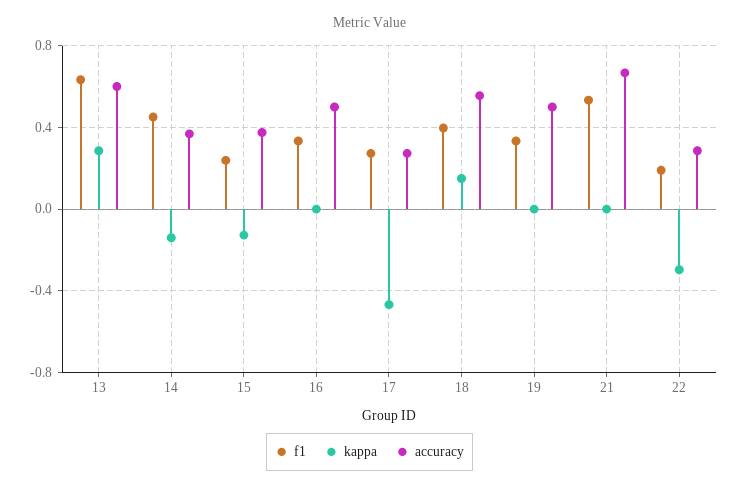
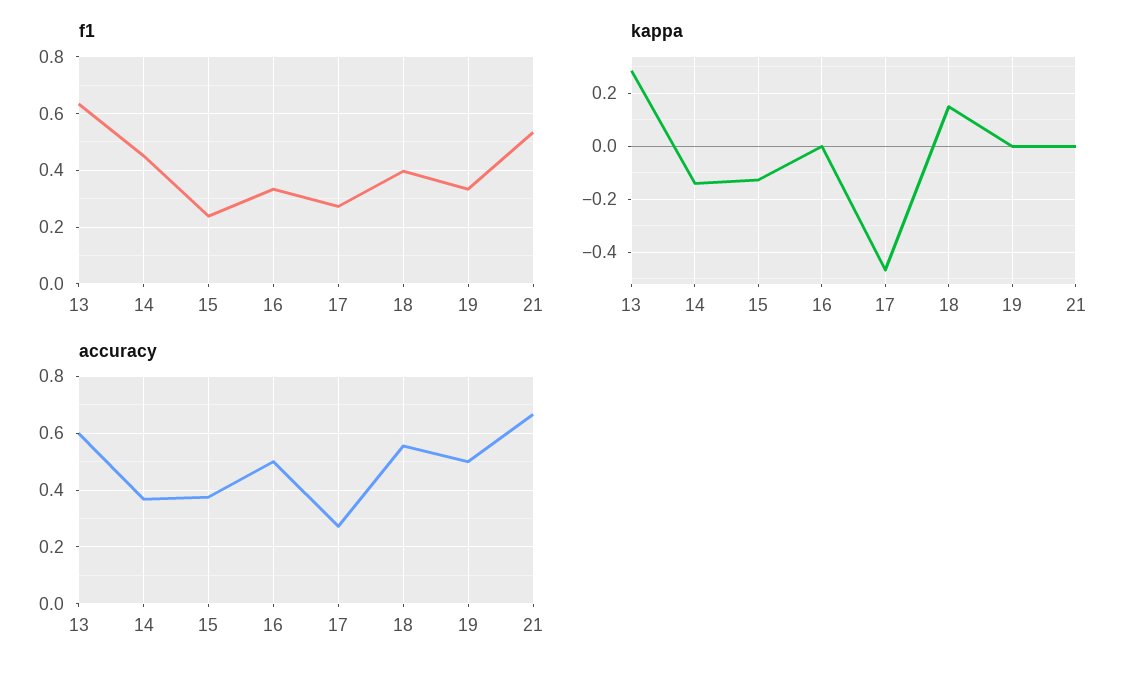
f1, 22: 0.2 -> none
kappa, 22: -0.3 -> none
accuracy, 22: 0.3 -> none

